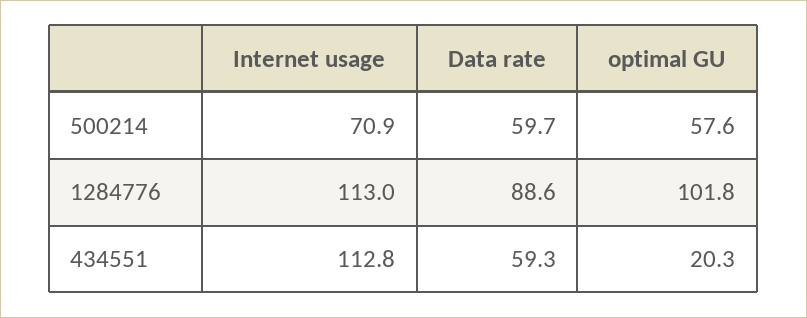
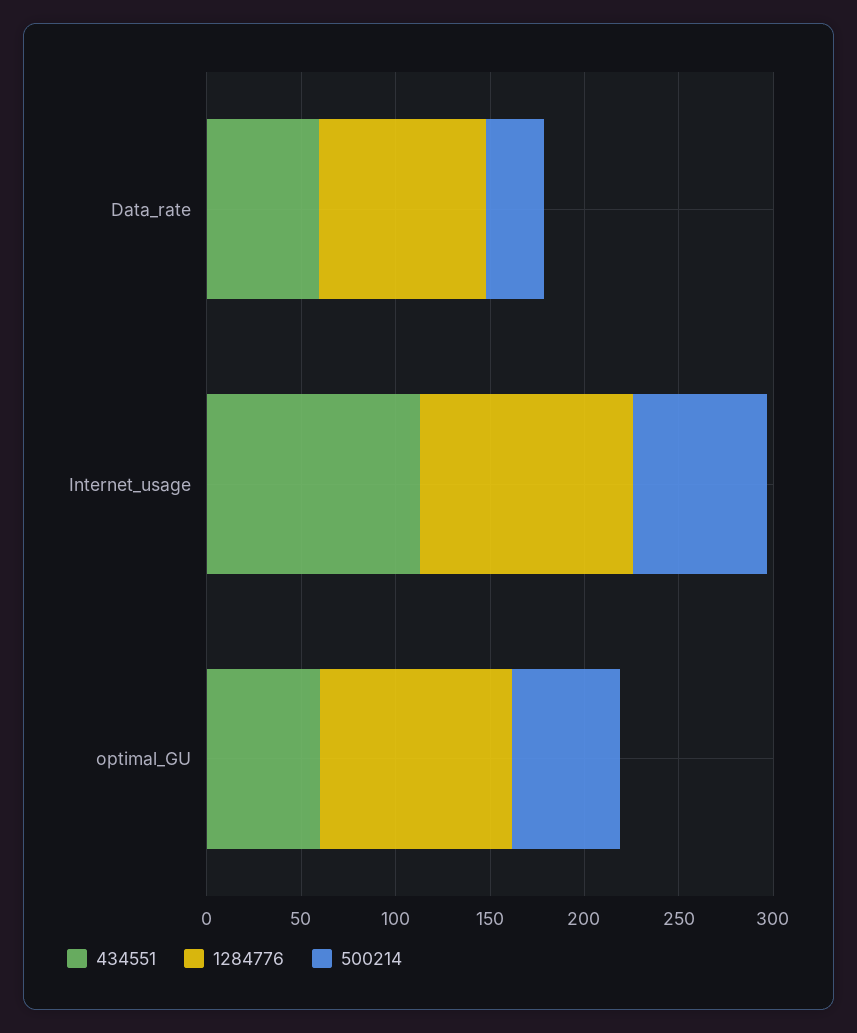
500214, Data rate: 59.7 -> 30
434551, optimal GU: 20.3 -> 60

